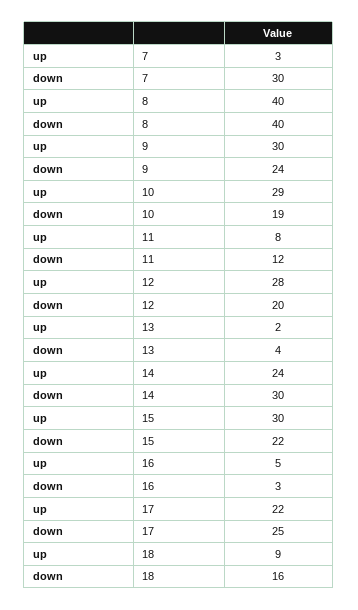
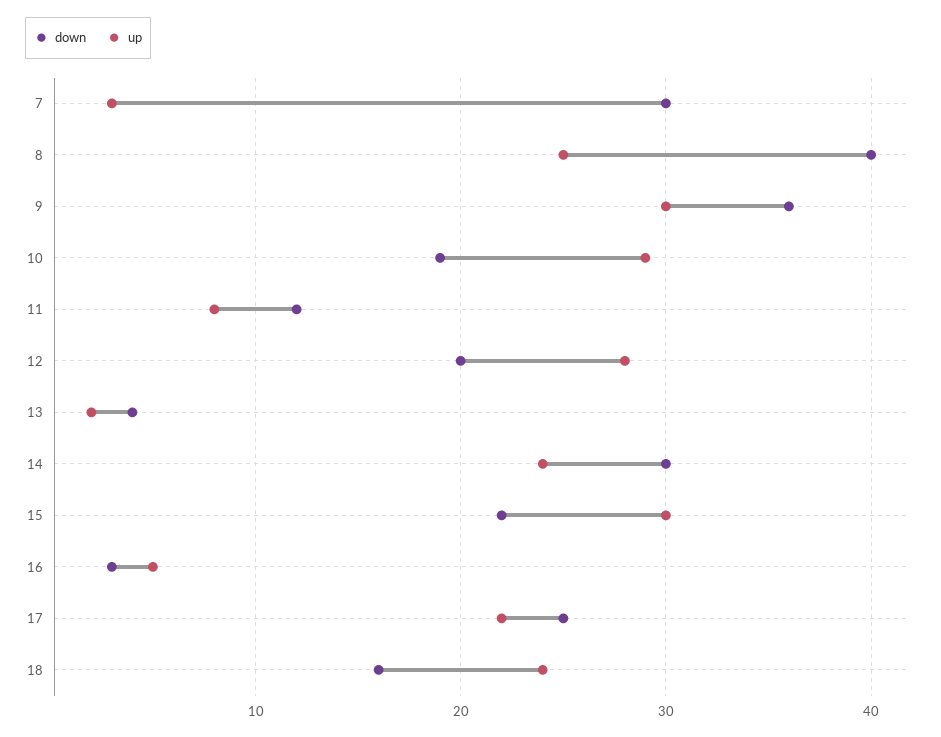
up, 8: 40 -> 25
down, 9: 24 -> 36
up, 18: 9 -> 24

